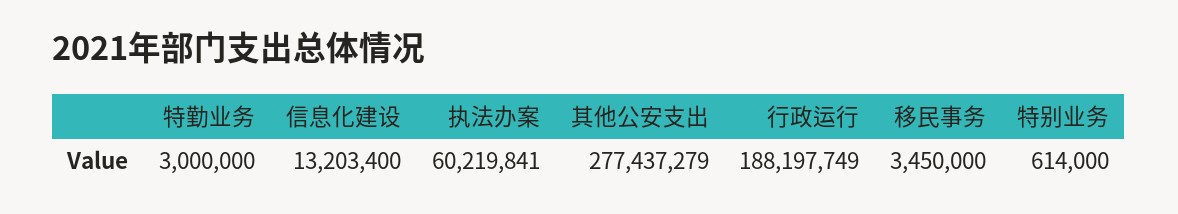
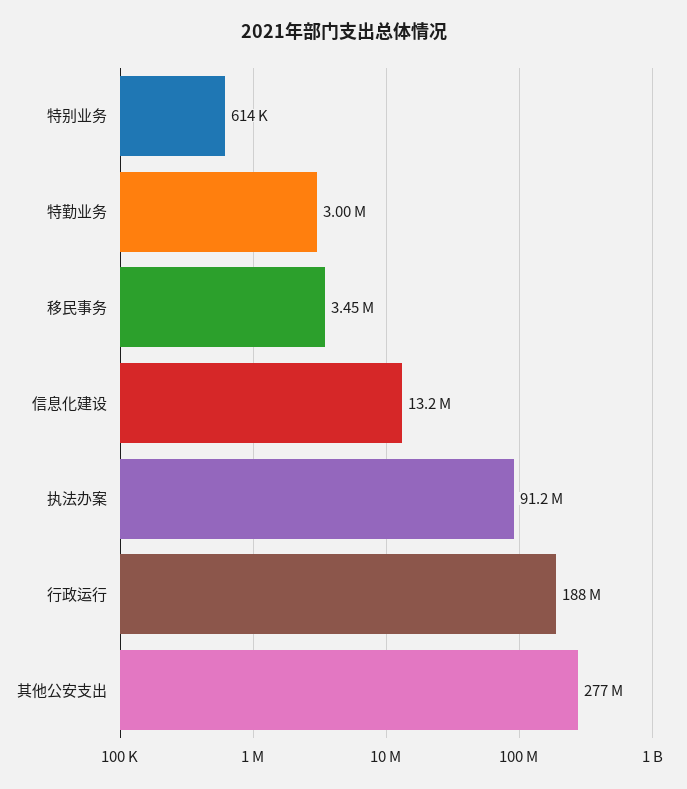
执法办案: 60219841 -> 91200000

